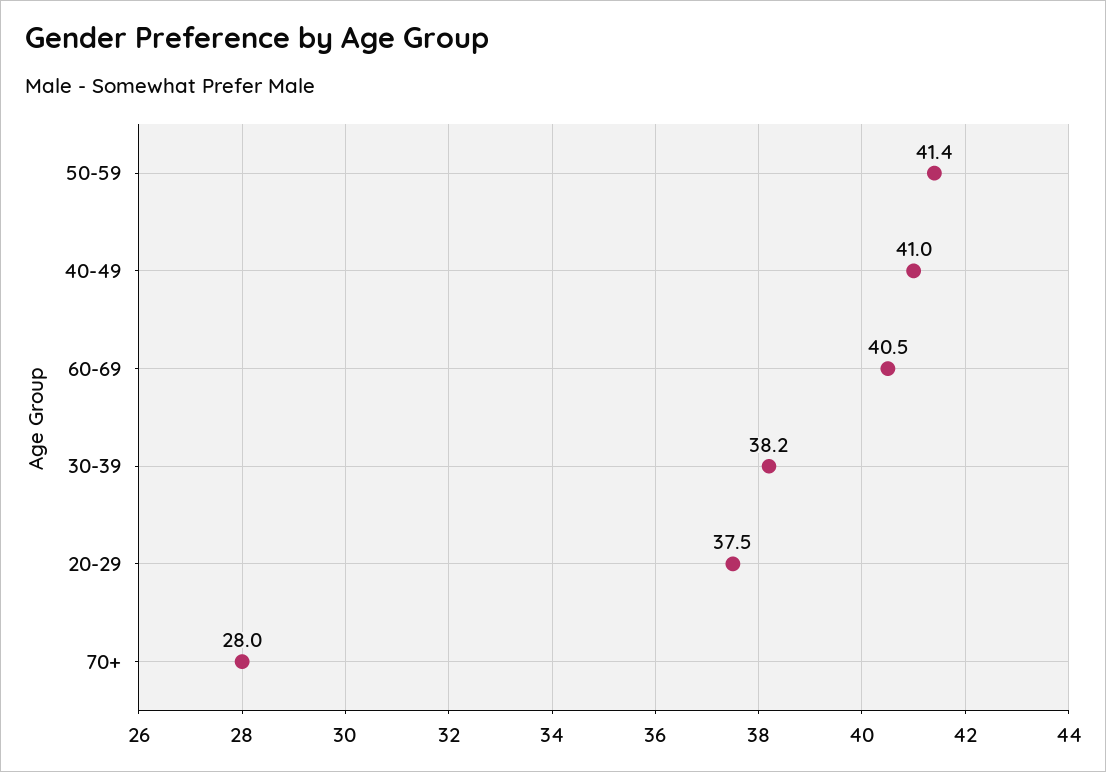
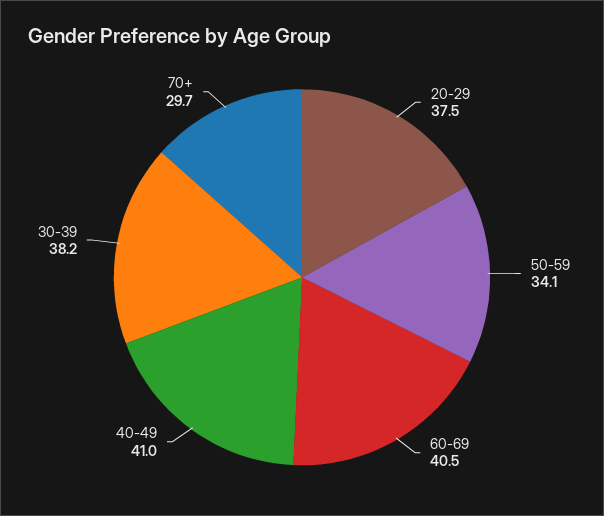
50-59: 41.4 -> 34.1
70+: 28 -> 29.7

